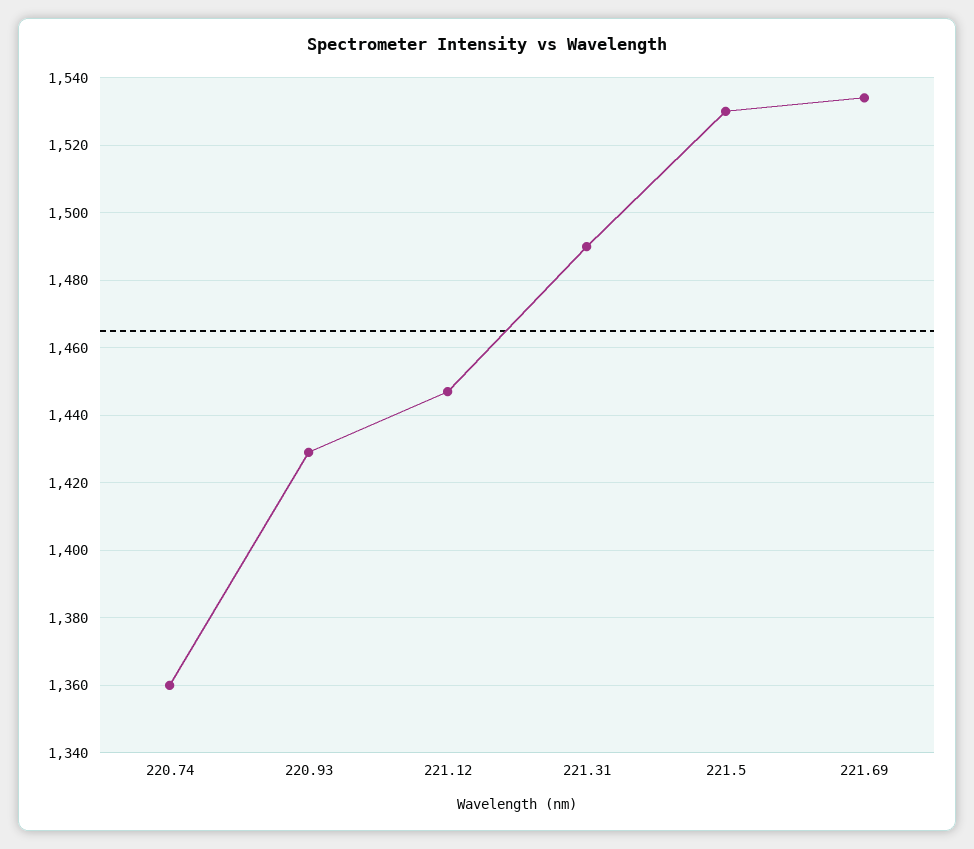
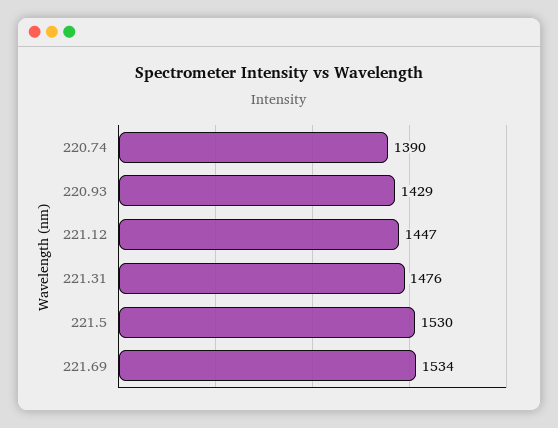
220.74: 1360 -> 1390
221.31: 1490 -> 1476

